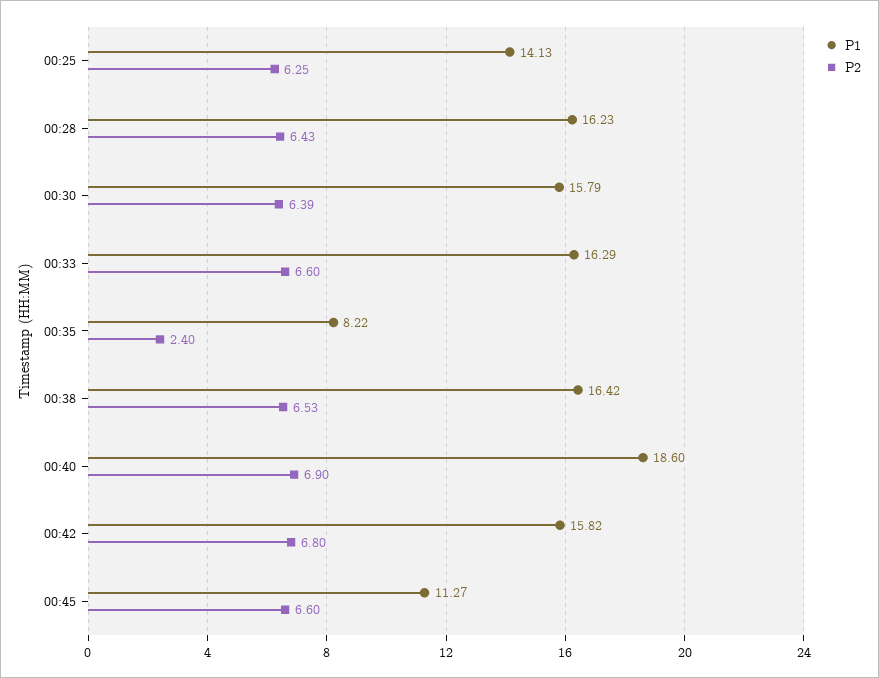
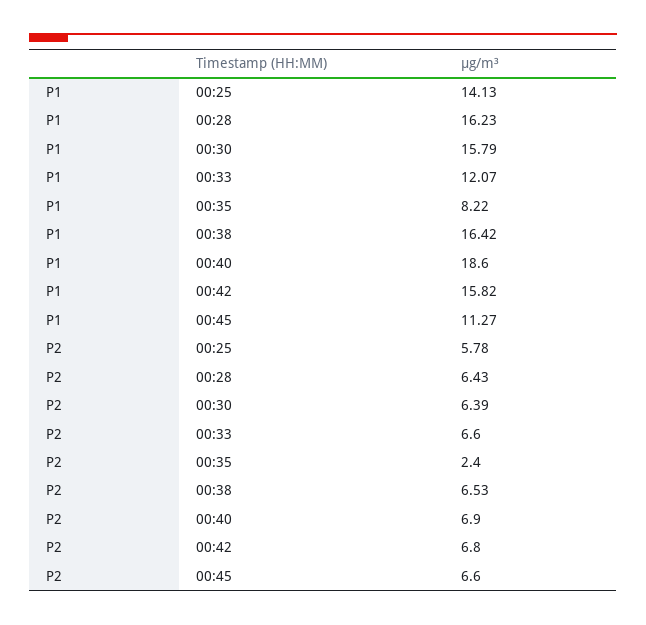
P2, 00:25: 6.25 -> 5.78
P1, 00:33: 16.29 -> 12.07

